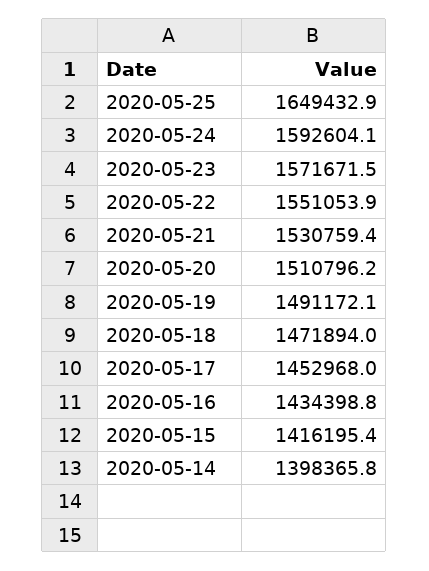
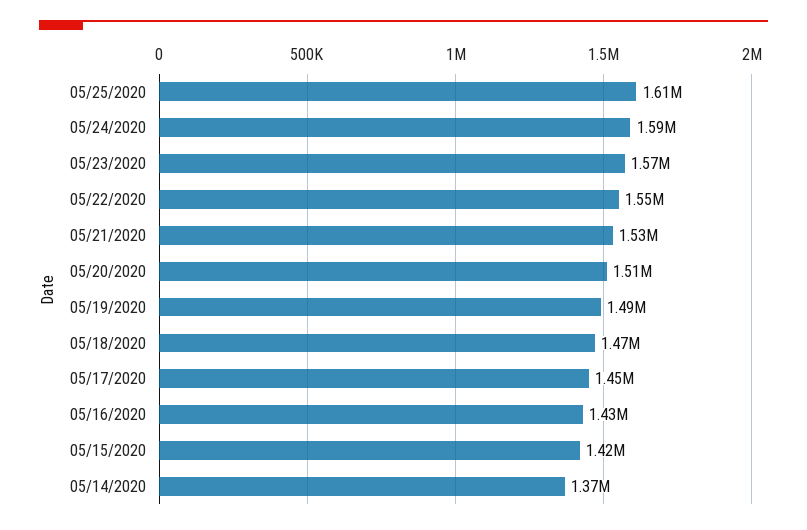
2020-05-25: 1649432.9 -> 1610000
2020-05-14: 1398365.8 -> 1370000

